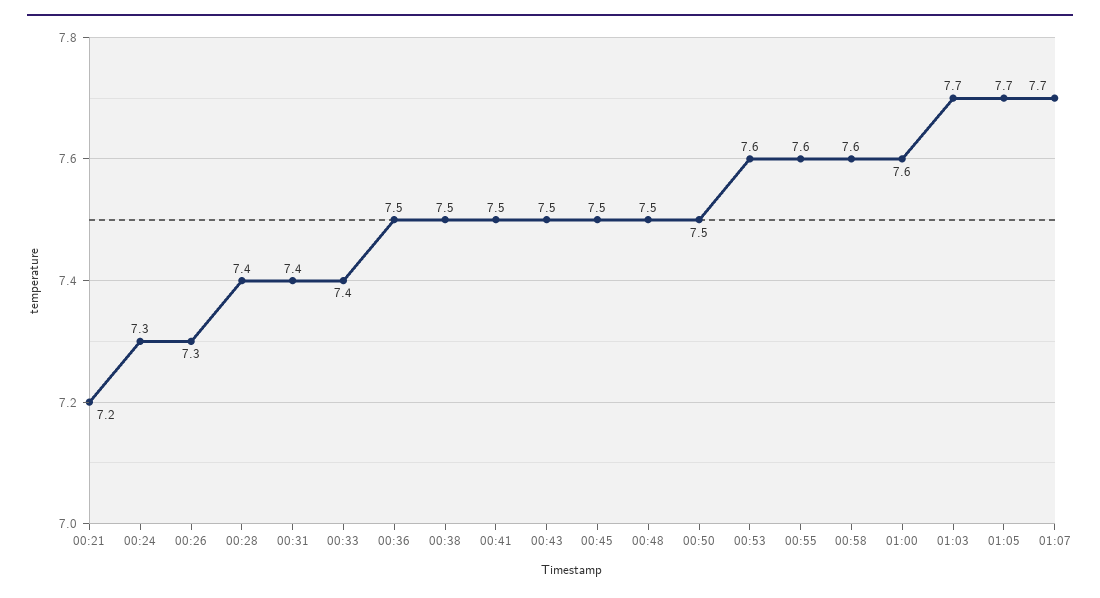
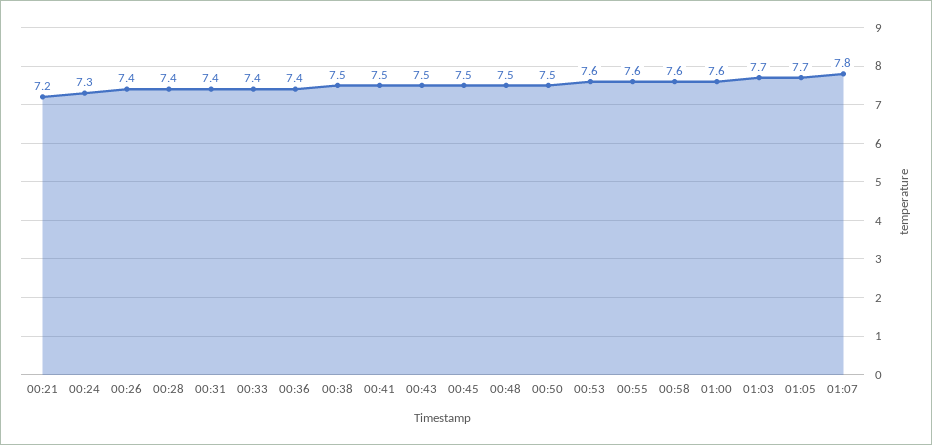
00:26: 7.3 -> 7.4
00:36: 7.5 -> 7.4
01:07: 7.7 -> 7.8

